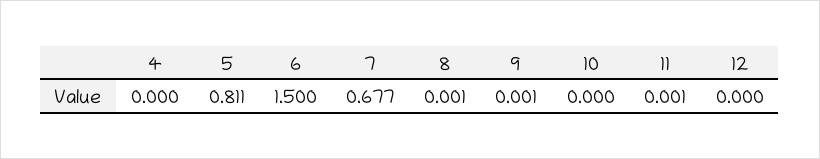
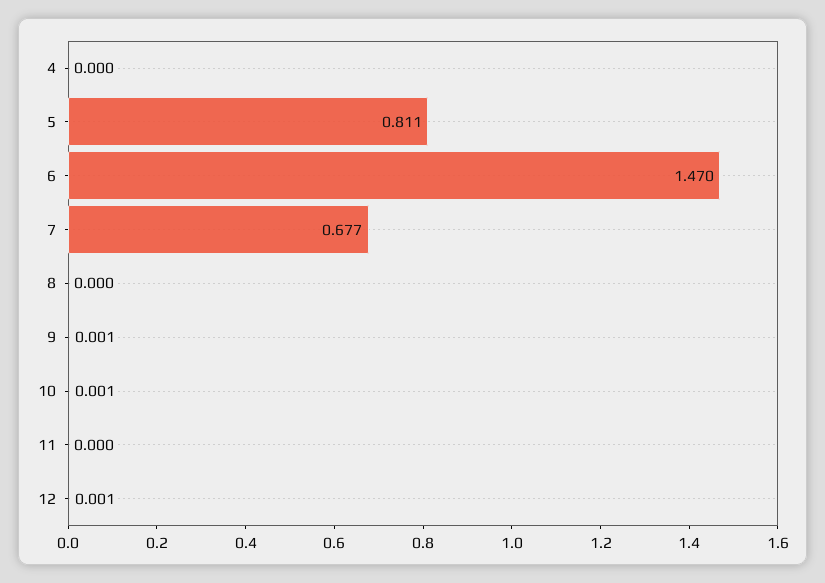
6: 1.5 -> 1.47
8: 0.001 -> 0
10: 0 -> 0.001
11: 0.001 -> 0
12: 0 -> 0.001

